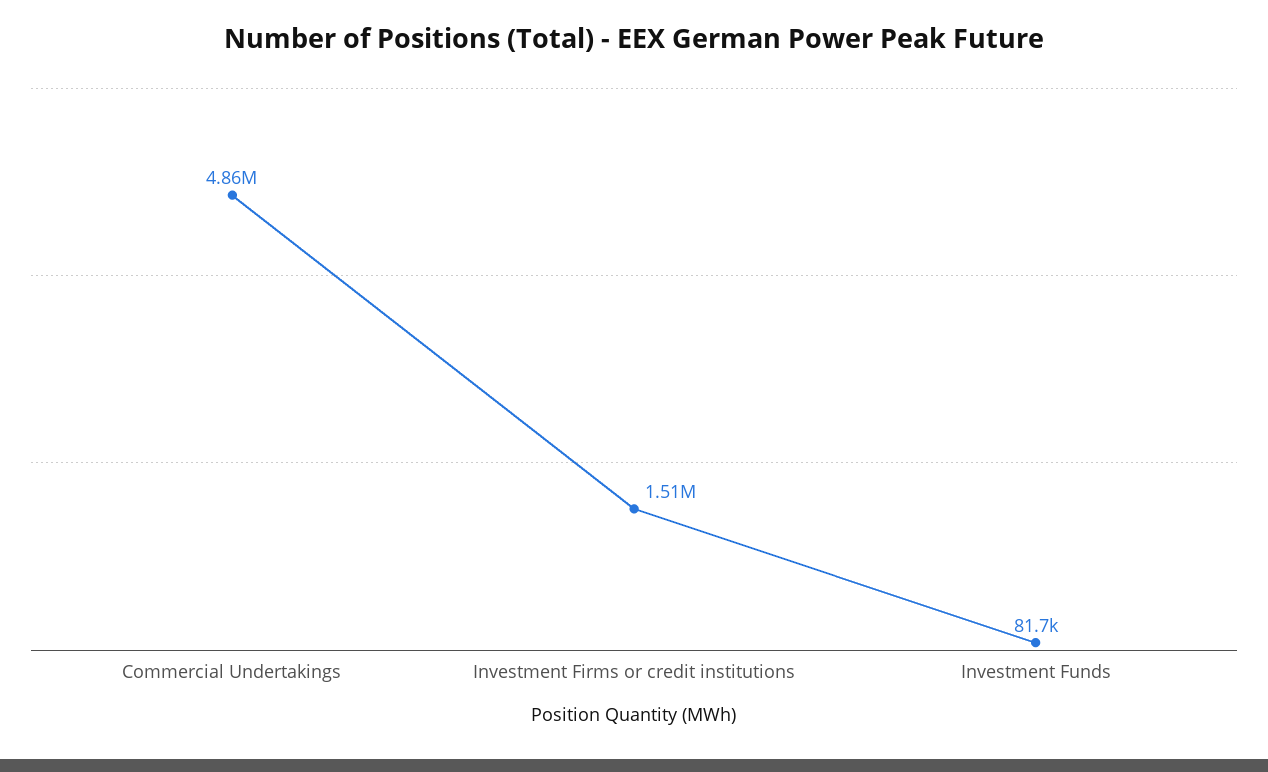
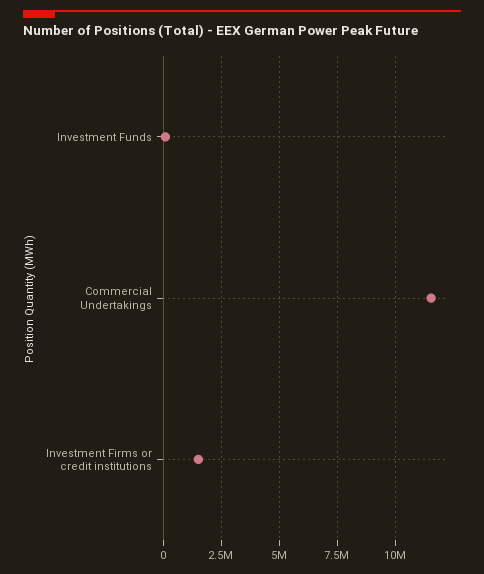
Commercial Undertakings: 4860000 -> 11500000

